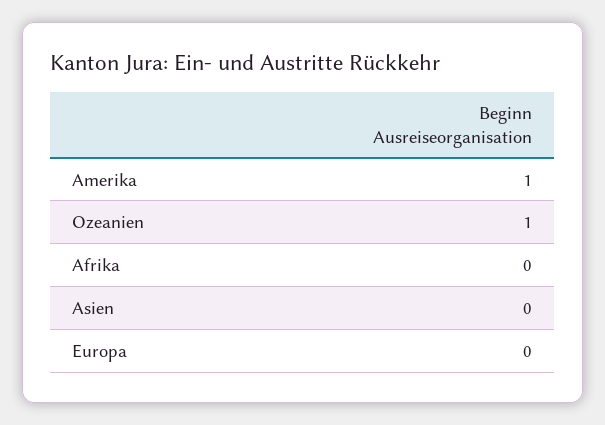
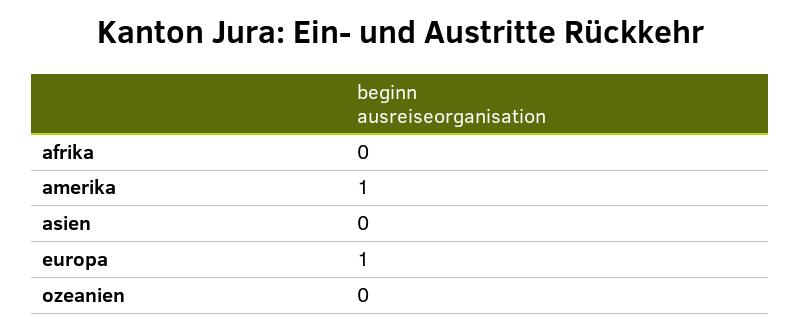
Ozeanien: 1 -> 0
Europa: 0 -> 1

